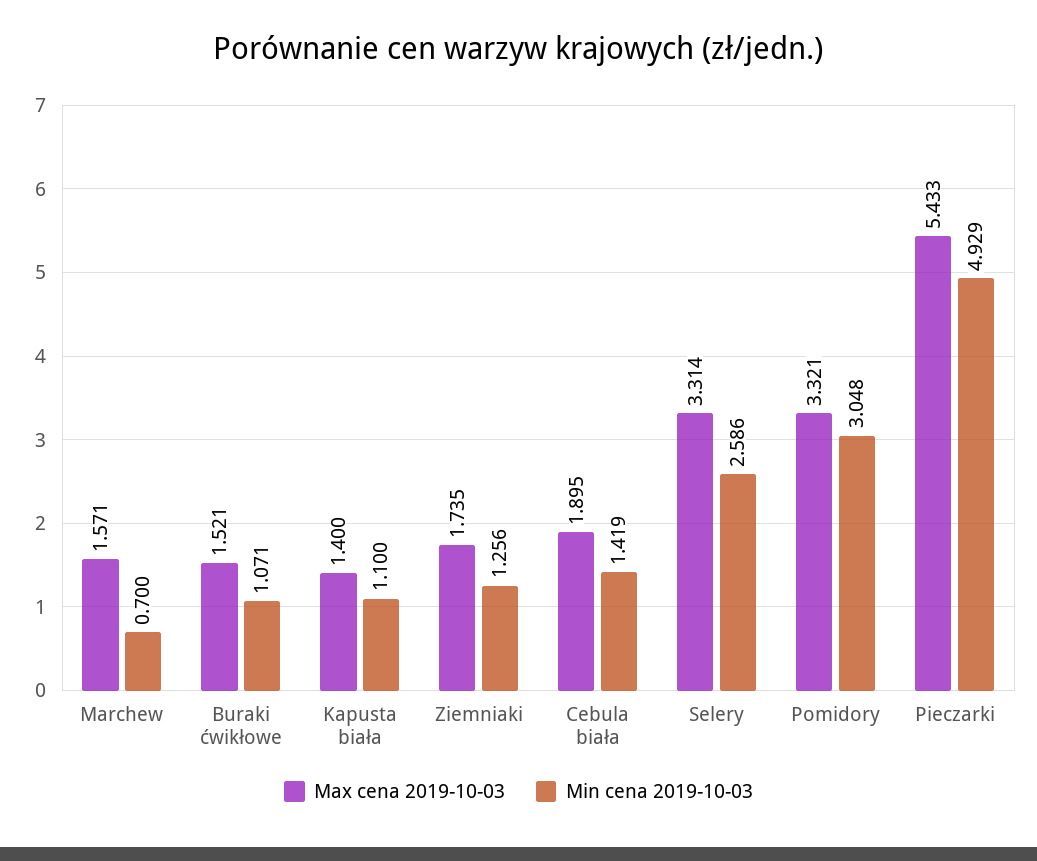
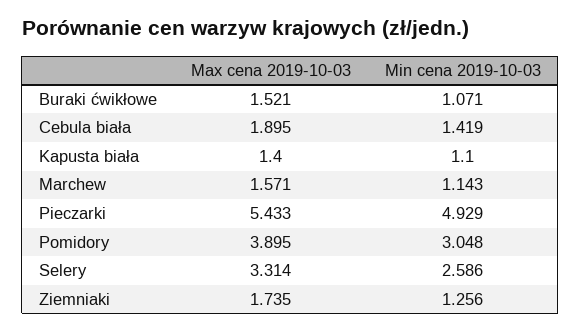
Min cena 2019-10-03, Marchew: 0.7 -> 1.143
Max cena 2019-10-03, Pomidory: 3.321 -> 3.895

